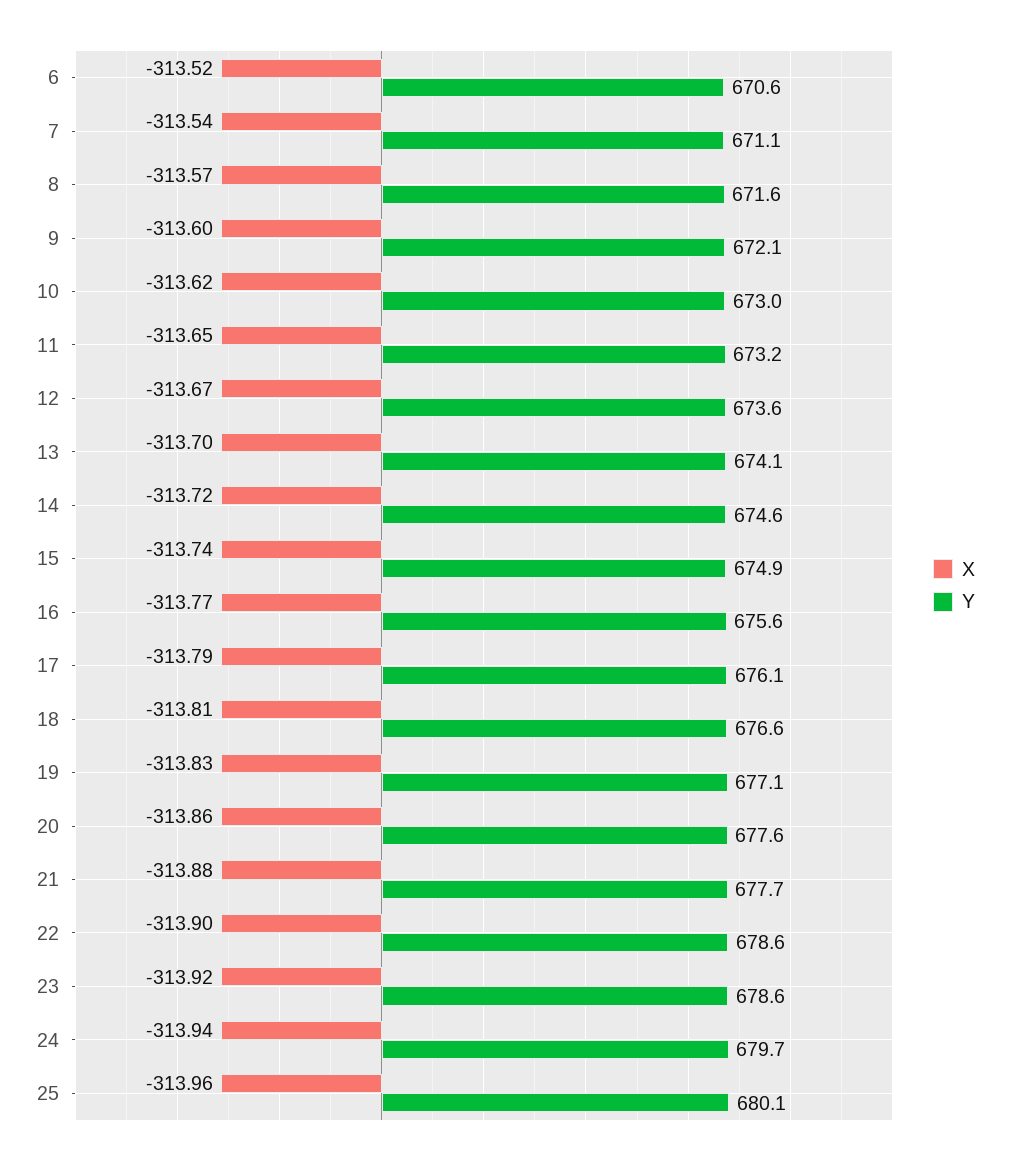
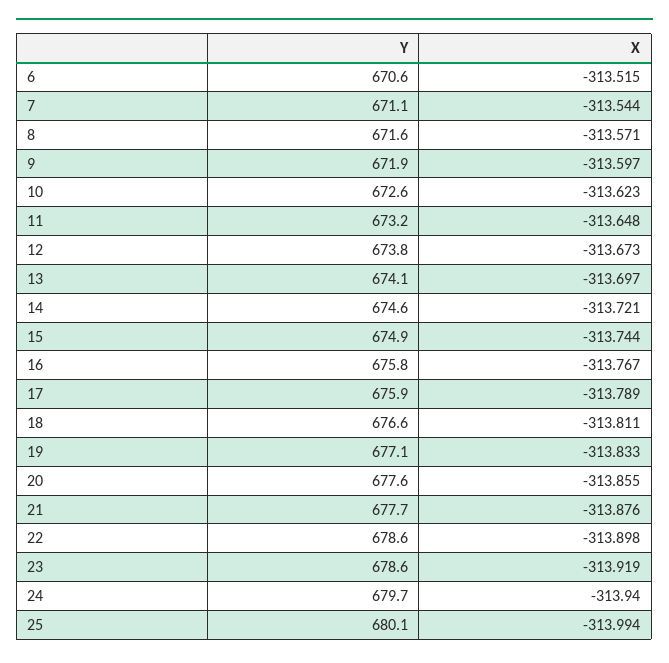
Y, 9: 672.1 -> 671.9
Y, 10: 673 -> 672.6
Y, 12: 673.6 -> 673.8
Y, 16: 675.6 -> 675.8
Y, 17: 676.1 -> 675.9
X, 25: -313.96 -> -313.994

